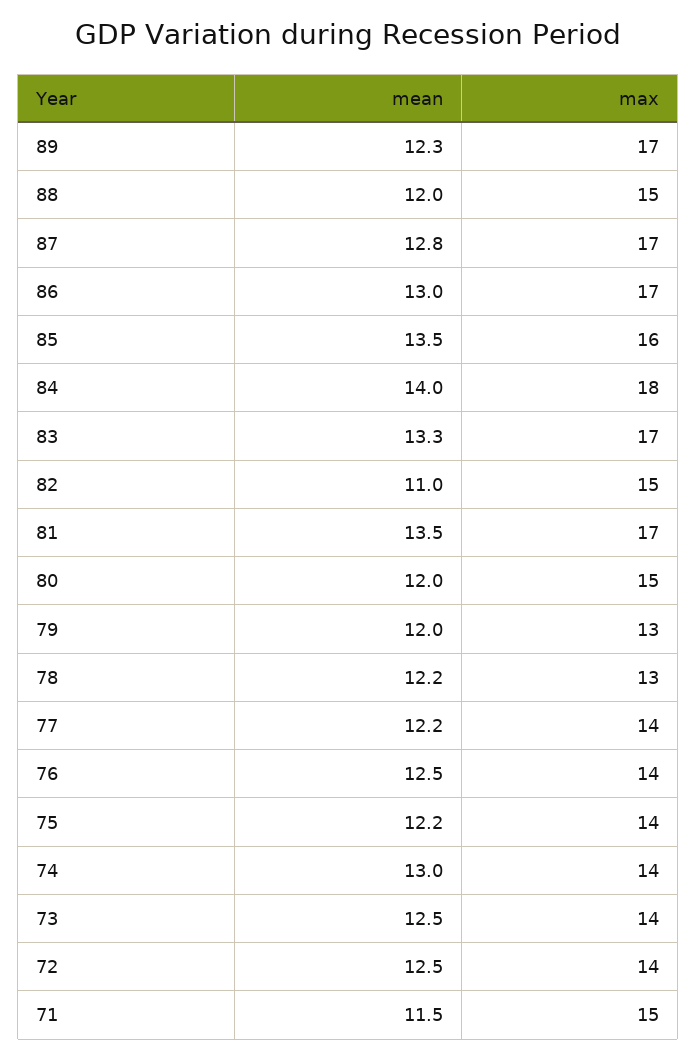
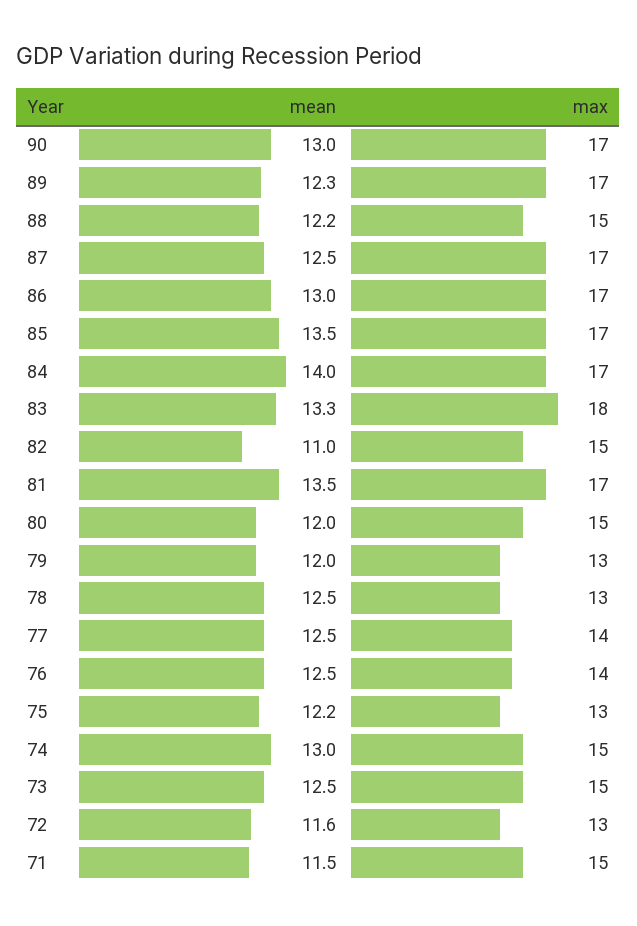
mean, 88: 12 -> 12.2
mean, 87: 12.8 -> 12.5
max, 85: 16 -> 17
max, 84: 18 -> 17
max, 83: 17 -> 18
mean, 78: 12.2 -> 12.5
mean, 77: 12.2 -> 12.5
max, 75: 14 -> 13
max, 74: 14 -> 15
max, 73: 14 -> 15
mean, 72: 12.5 -> 11.6
max, 72: 14 -> 13
mean, 90: none -> 13
max, 90: none -> 17

